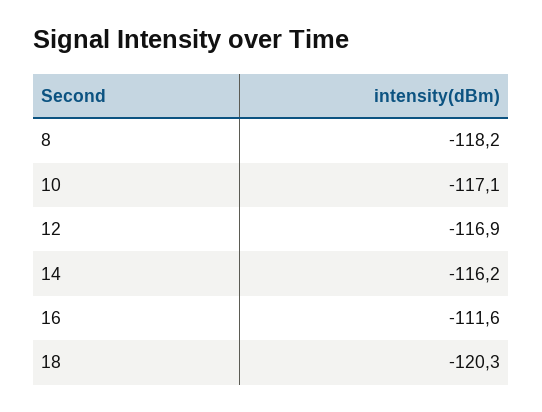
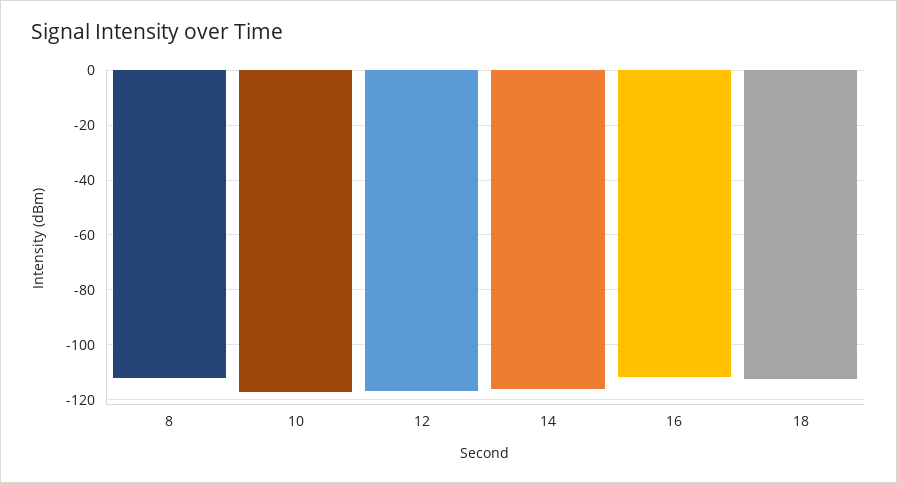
8: -118.2 -> -112.5
18: -120.3 -> -112.5

